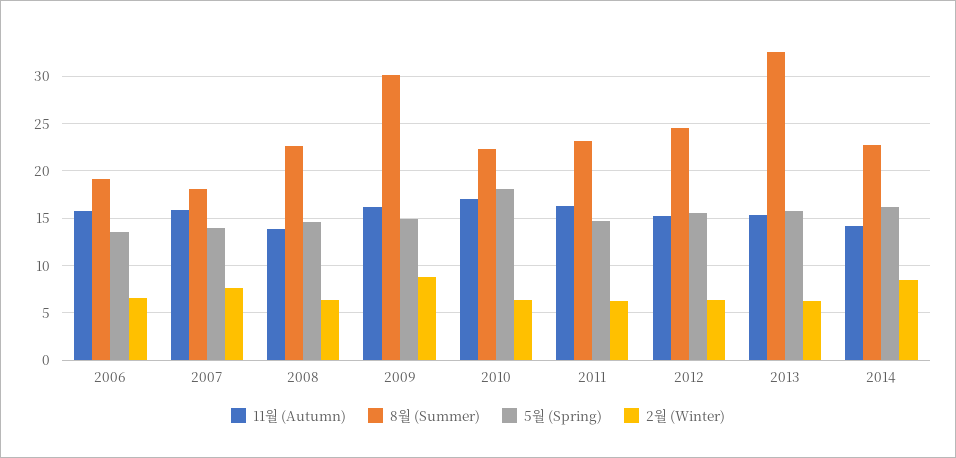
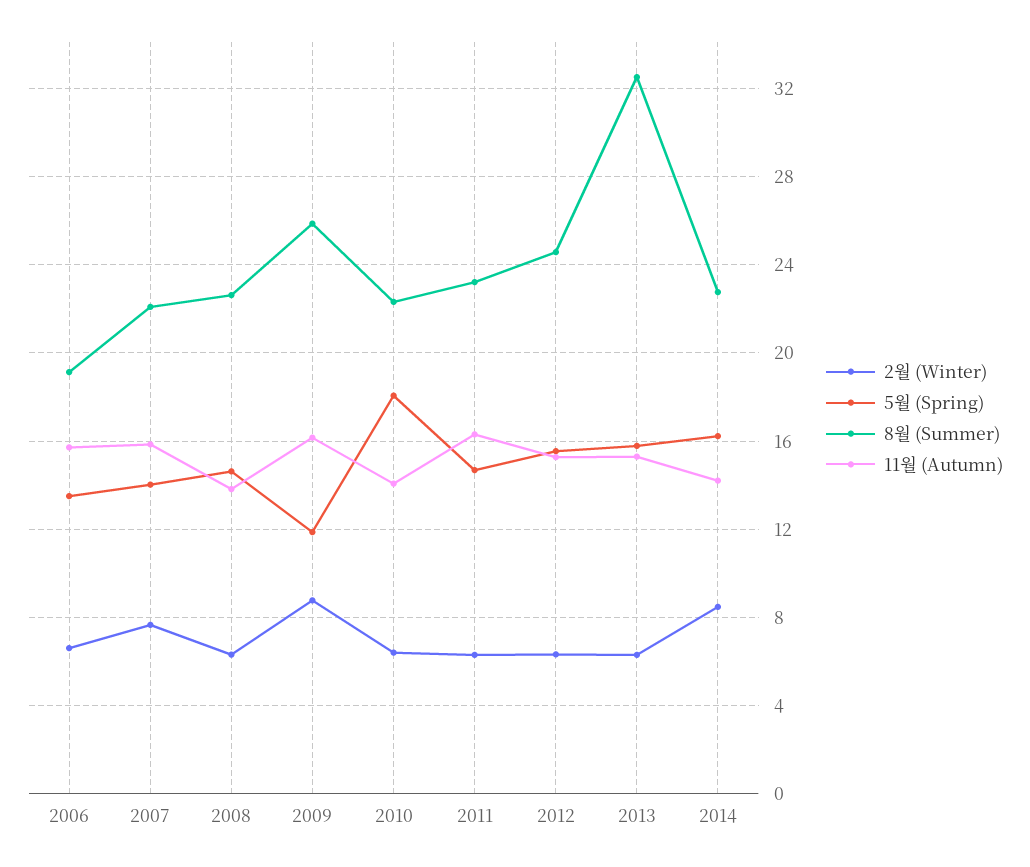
8월 (Summer), 2007: 18 -> 22
8월 (Summer), 2009: 30 -> 26
5월 (Spring), 2009: 15 -> 12
11월 (Autumn), 2010: 17 -> 14

